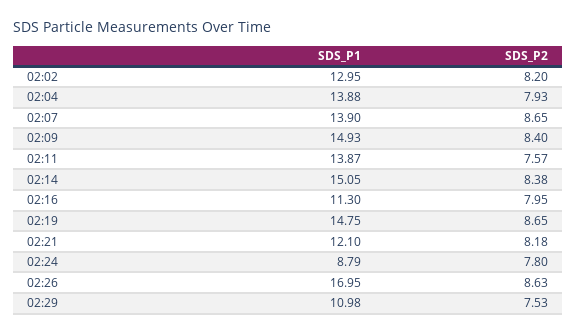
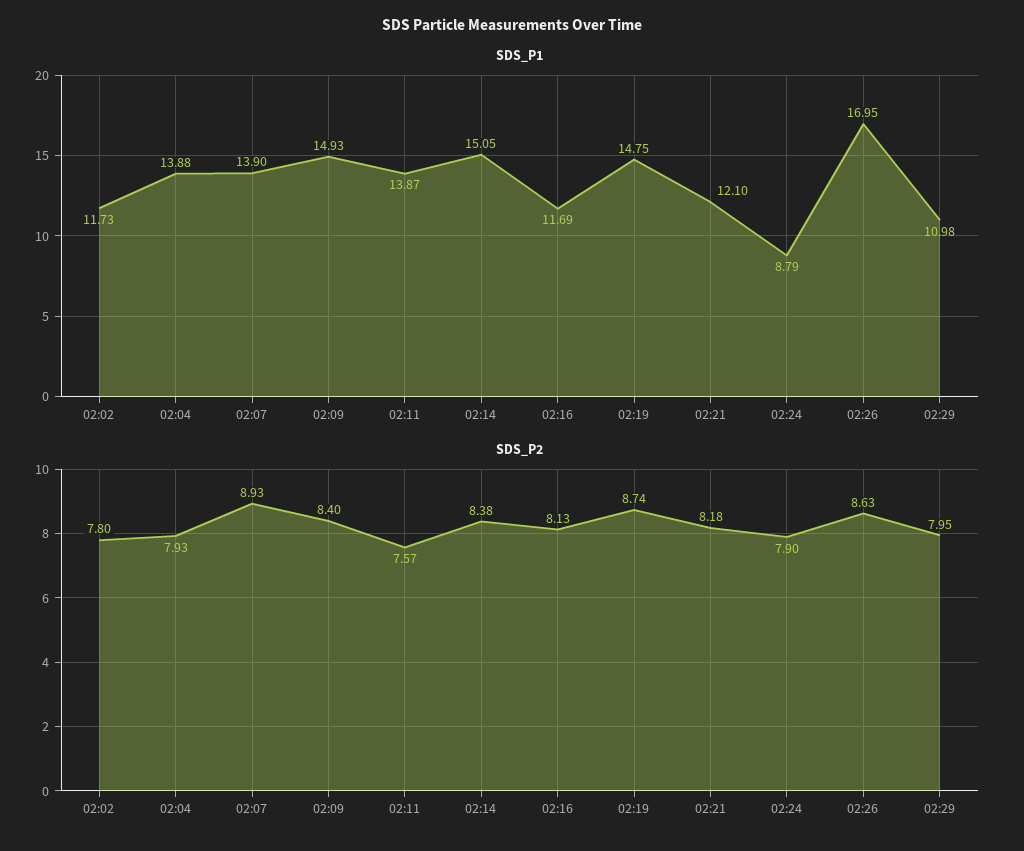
SDS_P1, 02:02: 12.95 -> 11.73
SDS_P2, 02:02: 8.2 -> 7.8
SDS_P2, 02:07: 8.65 -> 8.93
SDS_P1, 02:16: 11.3 -> 11.69
SDS_P2, 02:16: 7.95 -> 8.13
SDS_P2, 02:19: 8.65 -> 8.74
SDS_P2, 02:24: 7.8 -> 7.9
SDS_P2, 02:29: 7.53 -> 7.95

